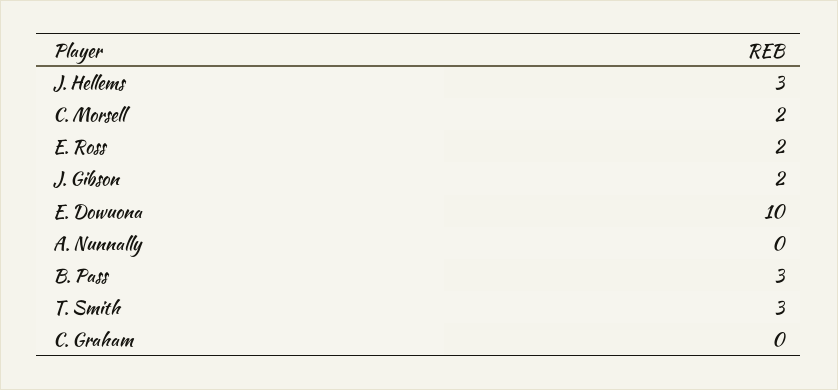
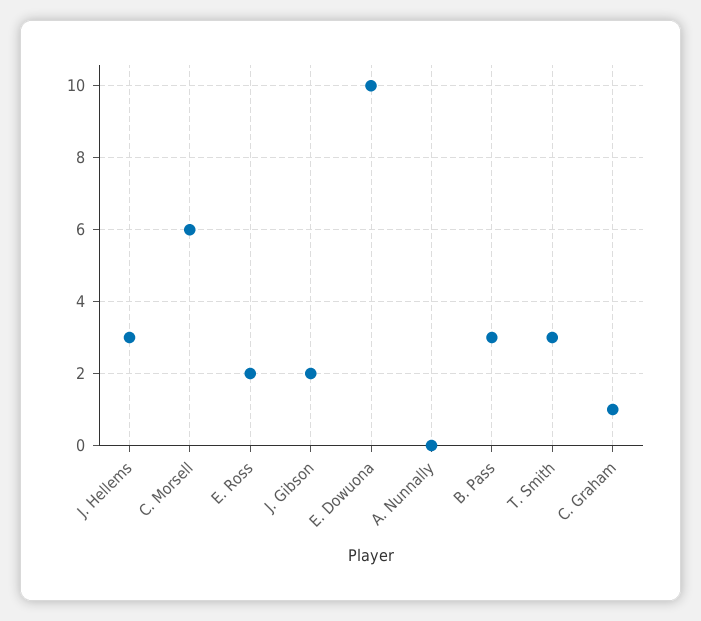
C. Morsell: 2 -> 6
C. Graham: 0 -> 1

